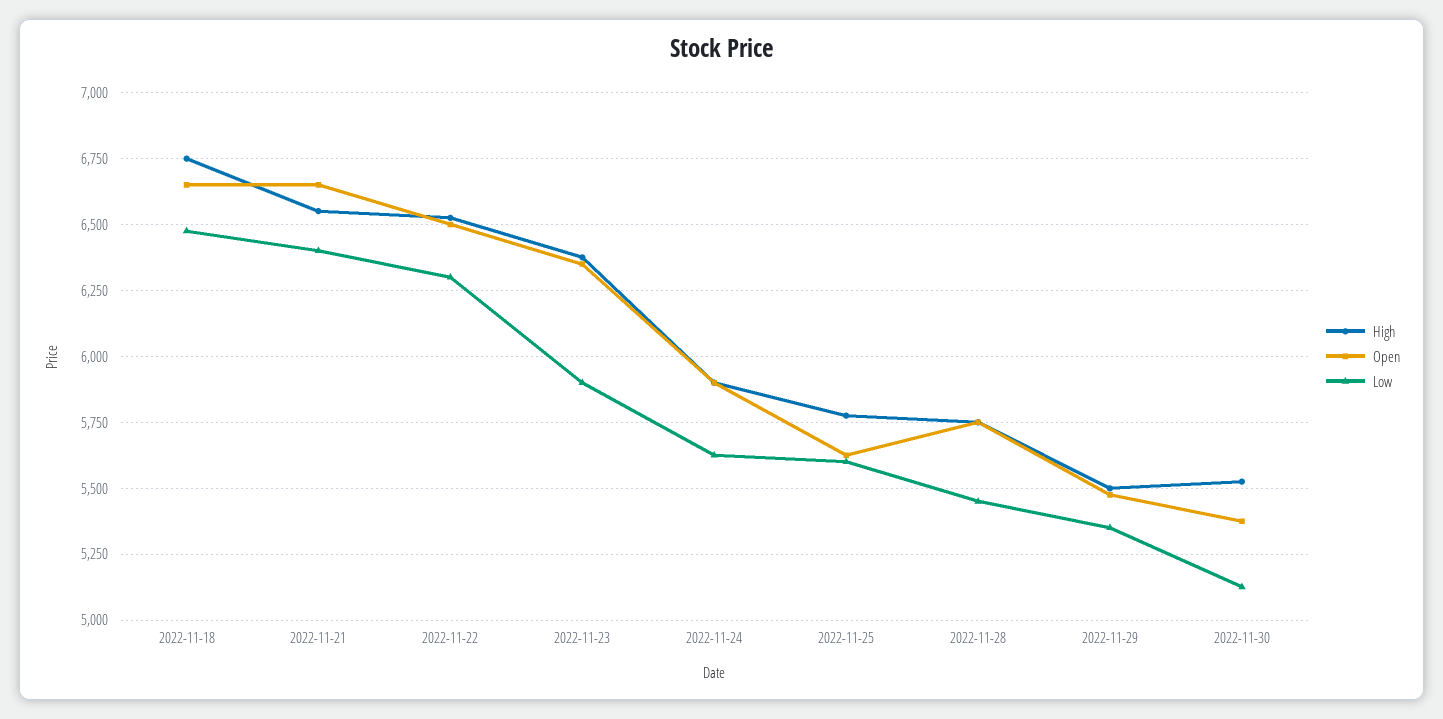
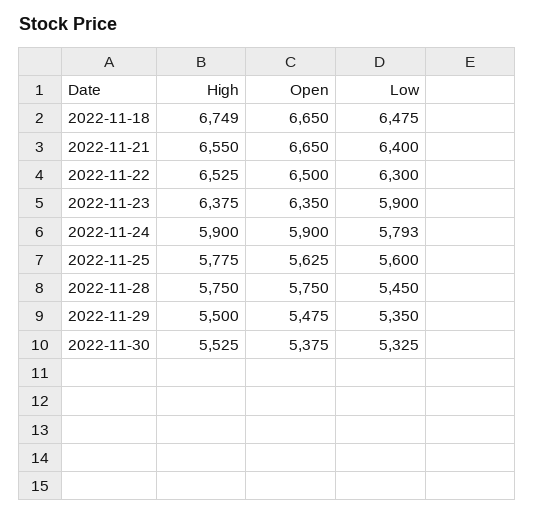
Low, 2022-11-24: 5625 -> 5793
Low, 2022-11-30: 5125 -> 5325

